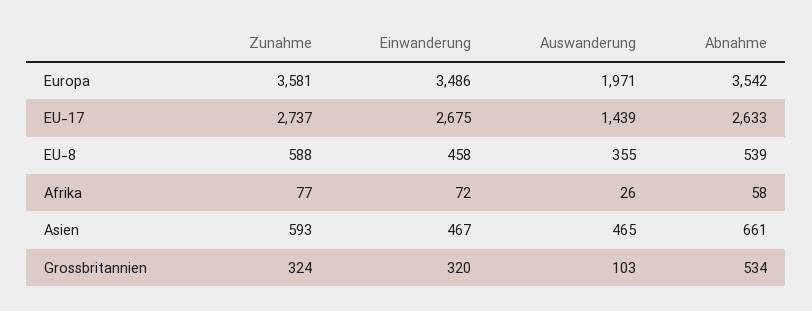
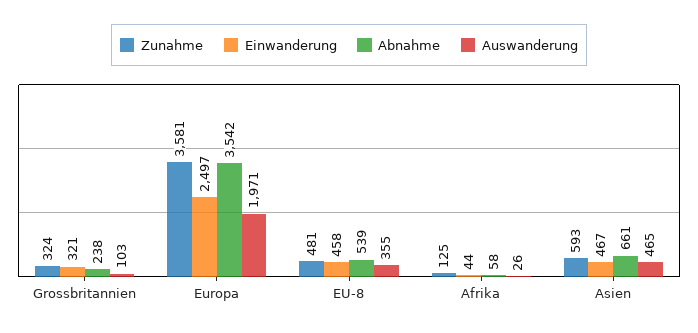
Einwanderung, Europa: 3486 -> 2497
Zunahme, EU-17: 2737 -> none
Einwanderung, EU-17: 2675 -> none
Auswanderung, EU-17: 1439 -> none
Abnahme, EU-17: 2633 -> none
Zunahme, EU-8: 588 -> 481
Zunahme, Afrika: 77 -> 125
Einwanderung, Afrika: 72 -> 44
Einwanderung, Grossbritannien: 320 -> 321
Abnahme, Grossbritannien: 534 -> 238

